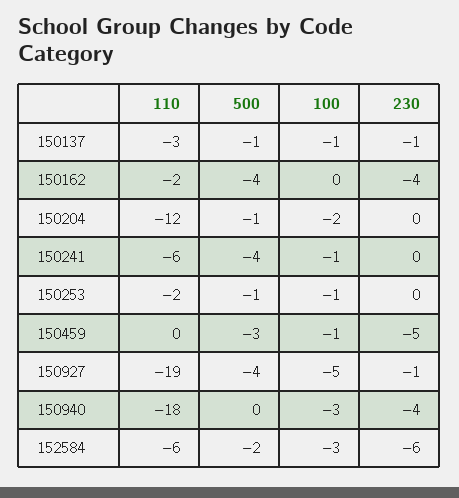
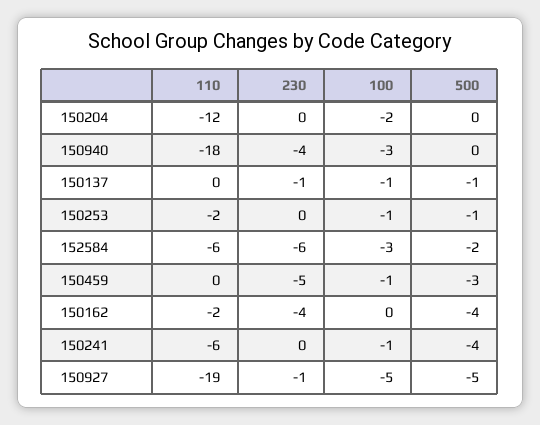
110, 150137: -3 -> 0
500, 150204: -1 -> 0
500, 150927: -4 -> -5

